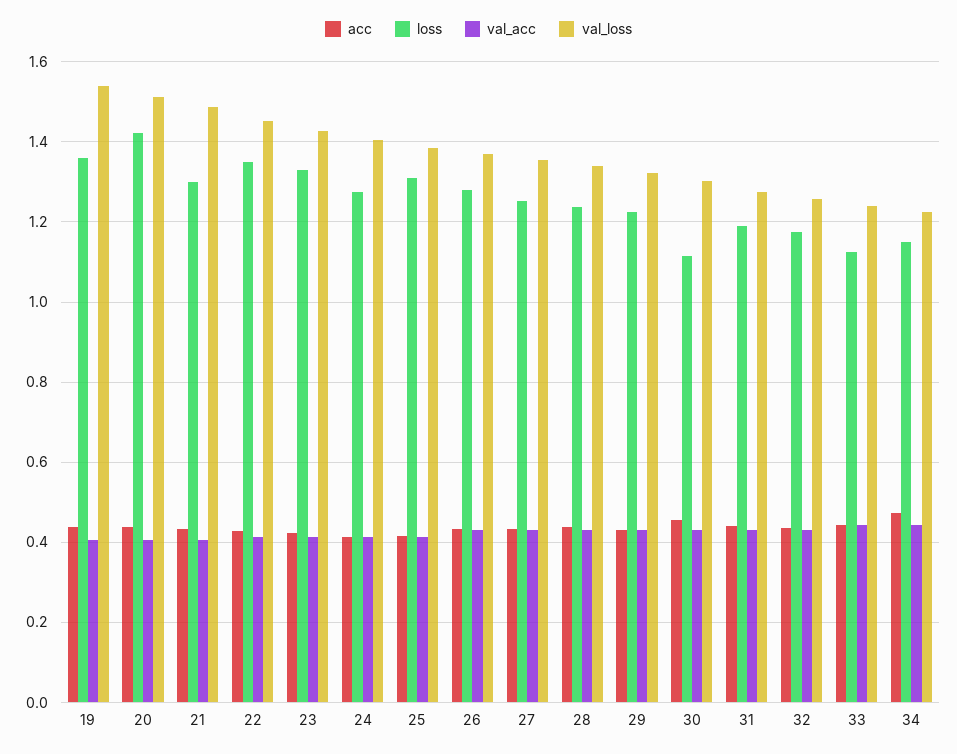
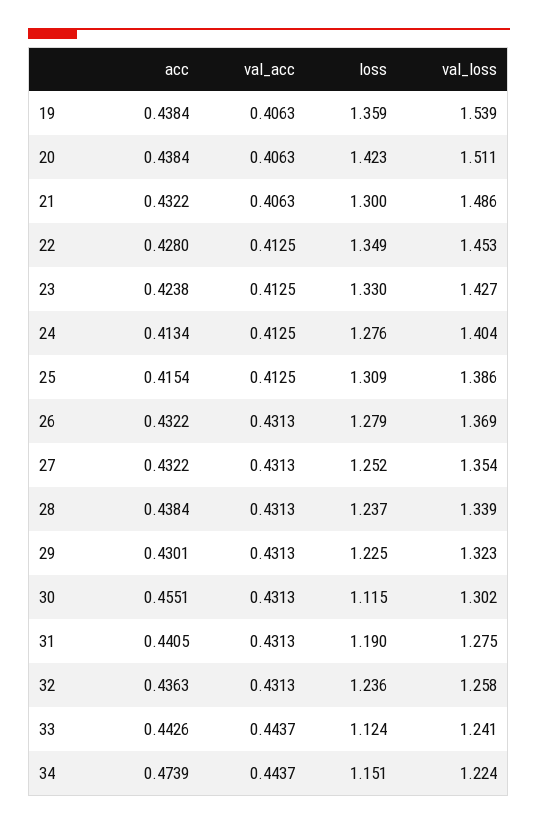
loss, 32: 1.18 -> 1.236

